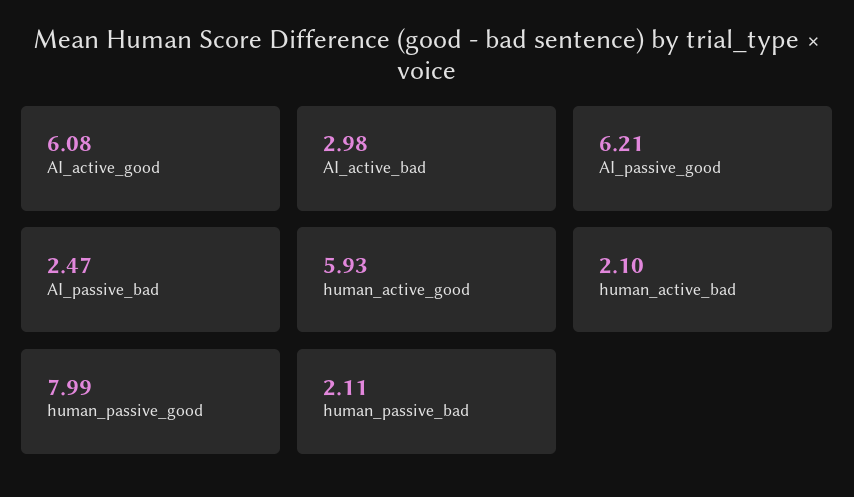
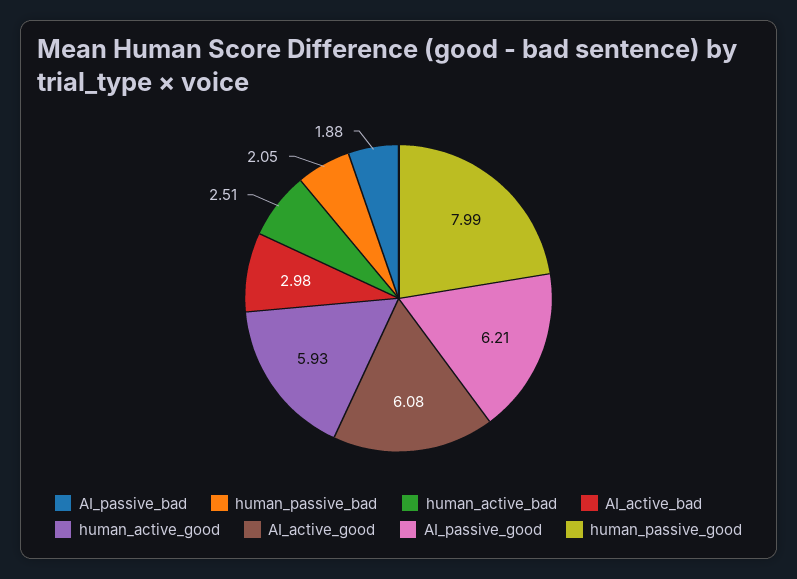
AI_passive_bad: 2.47 -> 1.88
human_active_bad: 2.1 -> 2.51
human_passive_bad: 2.11 -> 2.05

